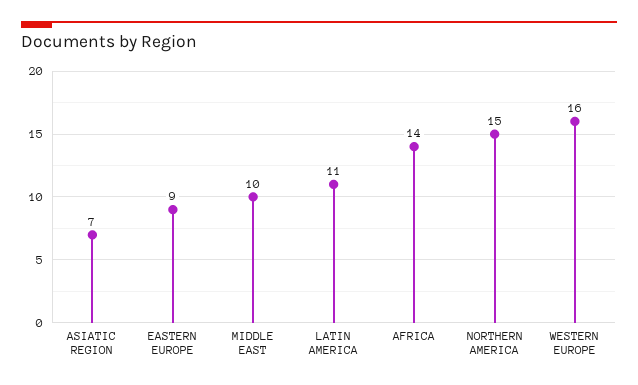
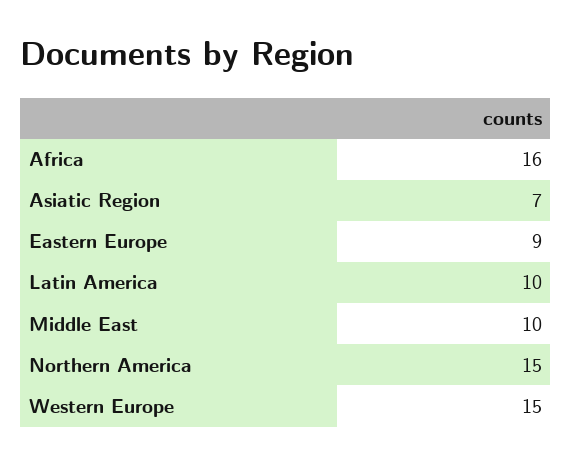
LATIN AMERICA: 11 -> 10
AFRICA: 14 -> 16
WESTERN EUROPE: 16 -> 15

